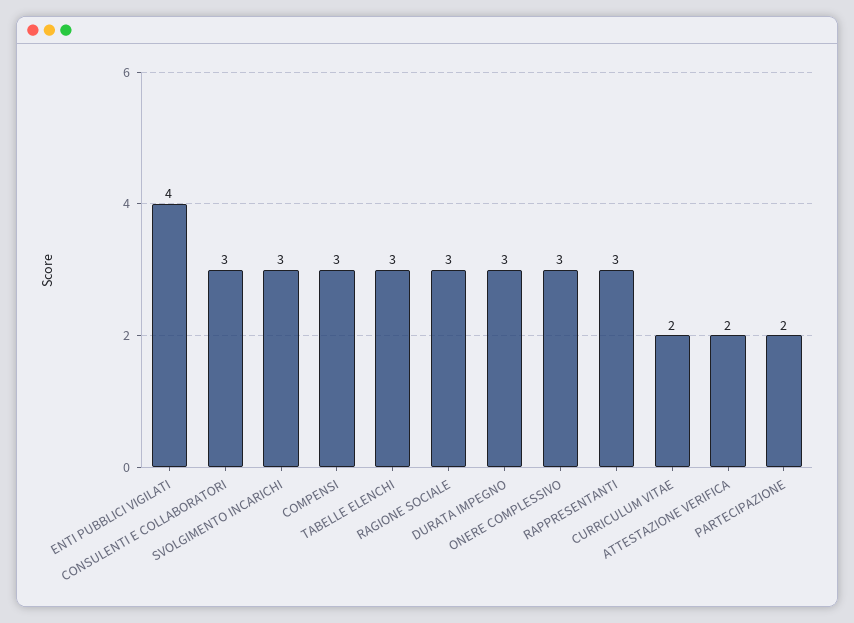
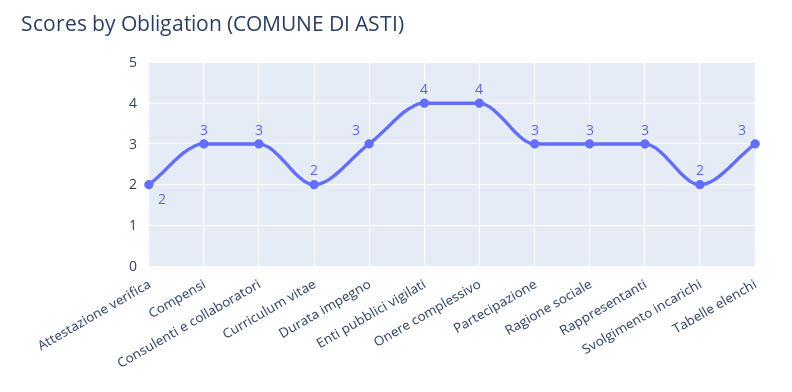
SVOLGIMENTO INCARICHI: 3 -> 2
ONERE COMPLESSIVO: 3 -> 4
PARTECIPAZIONE: 2 -> 3

